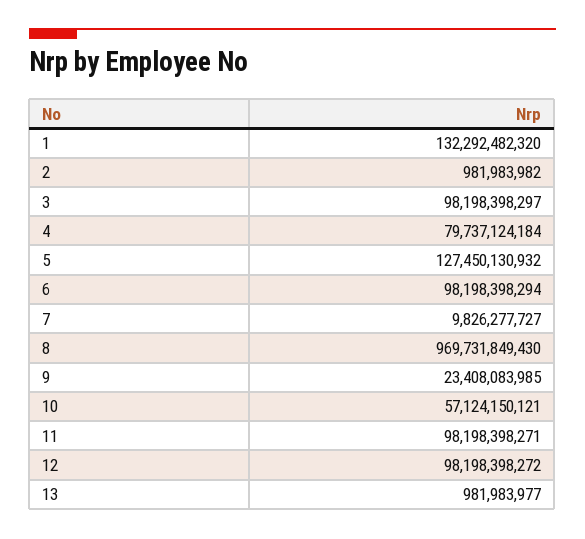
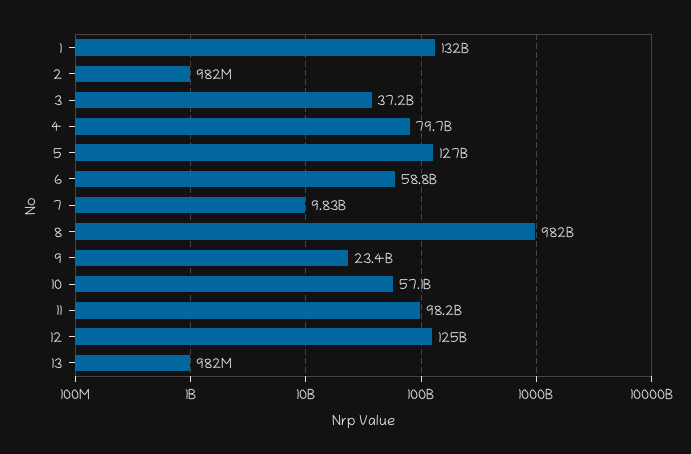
3: 98198398297 -> 37200000000
6: 98198398294 -> 58800000000
8: 969731849430 -> 982000000000
12: 98198398272 -> 125000000000

